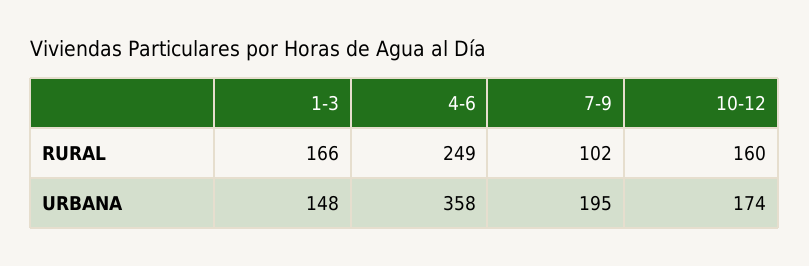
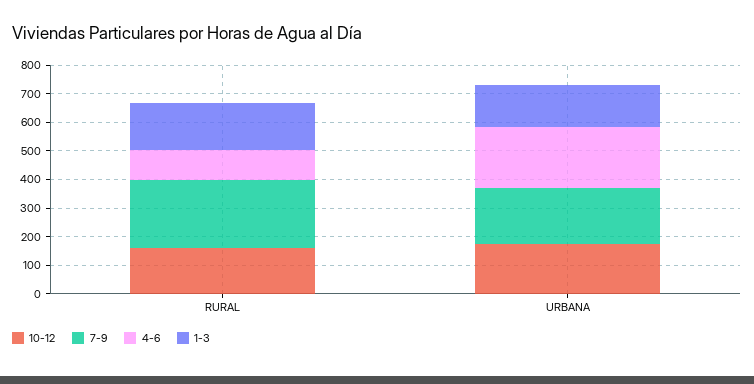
4-6, RURAL: 249 -> 100
7-9, RURAL: 102 -> 250
4-6, URBANA: 358 -> 200

